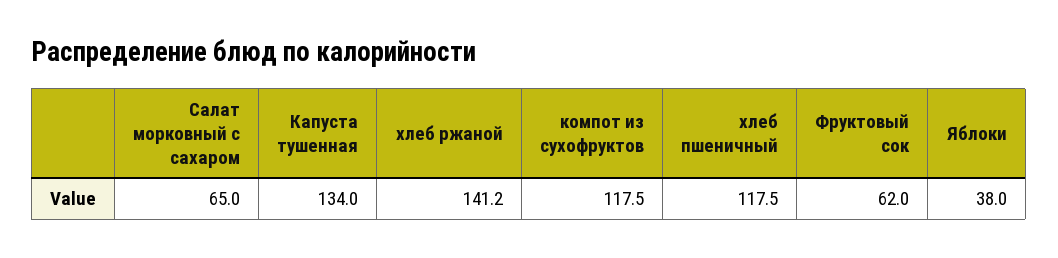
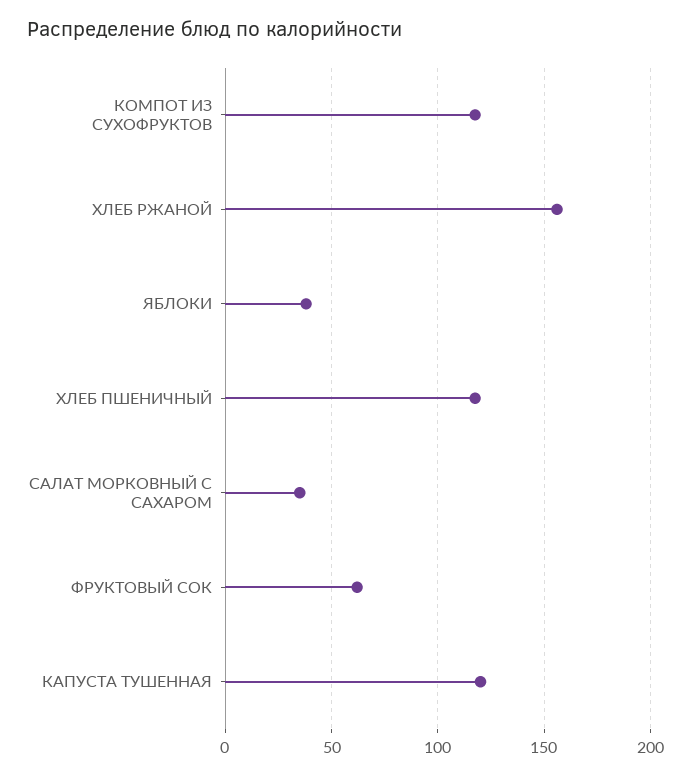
Салат морковный с сахаром: 65 -> 35
Капуста тушенная: 134 -> 120
хлеб ржаной: 141.2 -> 155

